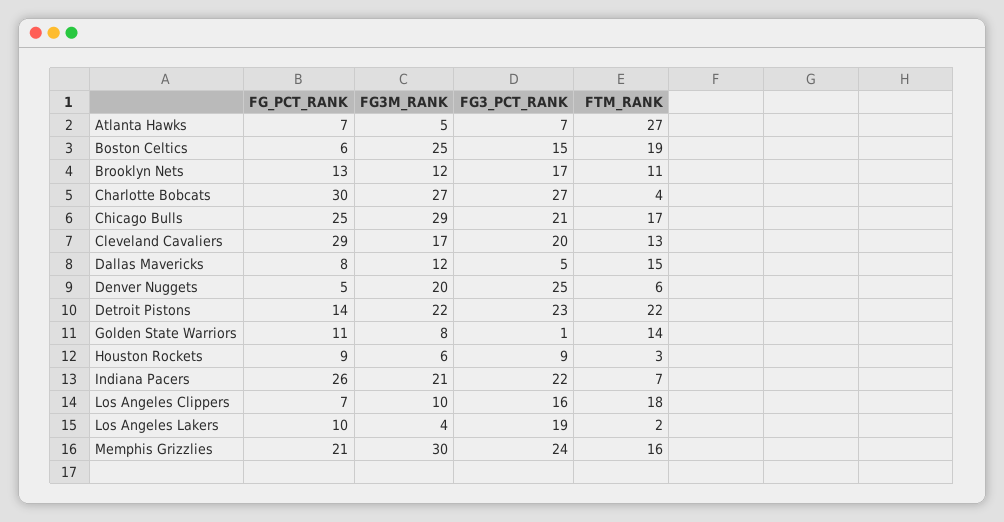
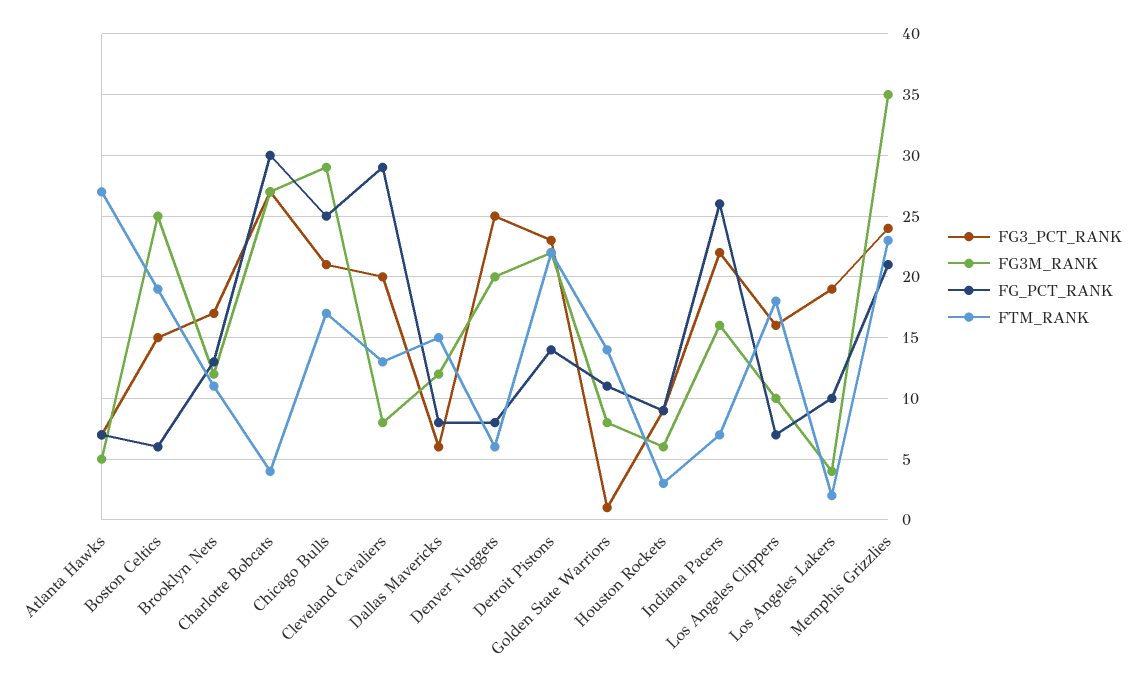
FG3M_RANK, Cleveland Cavaliers: 17 -> 8
FG3_PCT_RANK, Dallas Mavericks: 5 -> 6
FG_PCT_RANK, Denver Nuggets: 5 -> 8
FG3M_RANK, Indiana Pacers: 21 -> 16
FG3M_RANK, Memphis Grizzlies: 30 -> 35
FTM_RANK, Memphis Grizzlies: 16 -> 23

